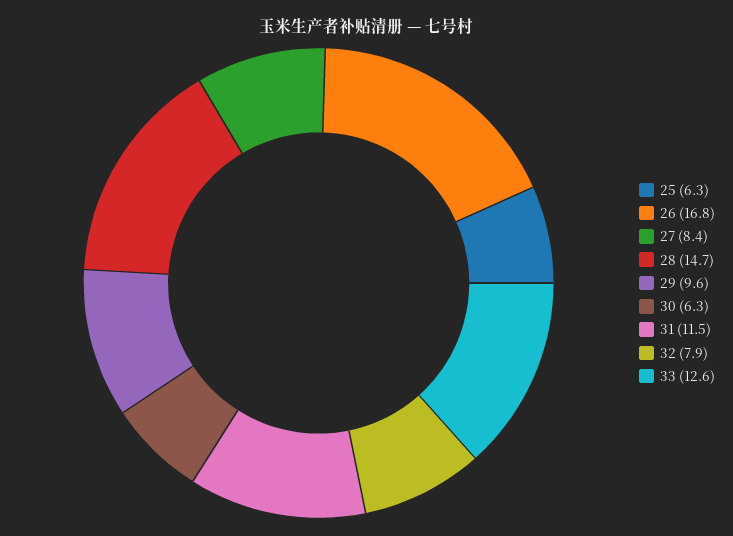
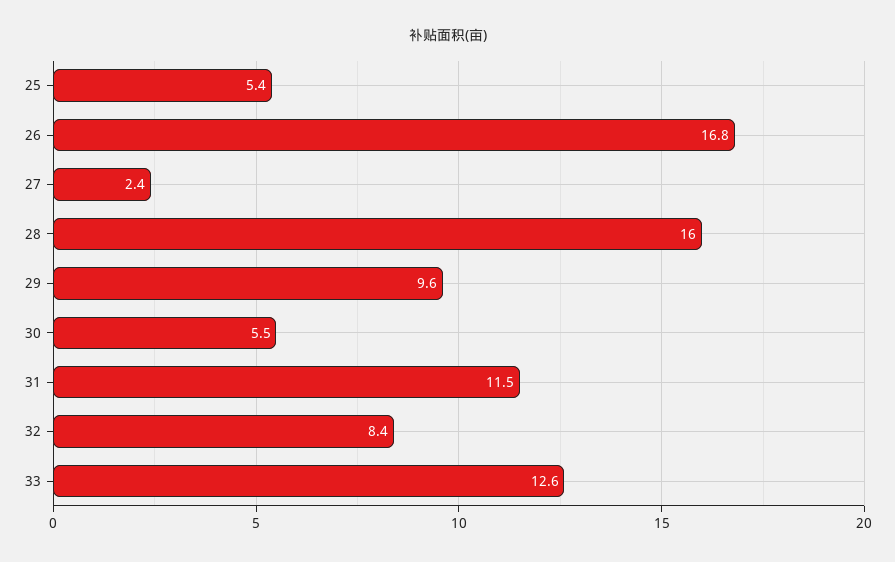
25: 6.3 -> 5.4
27: 8.4 -> 2.4
28: 14.7 -> 16
30: 6.3 -> 5.5
32: 7.9 -> 8.4

